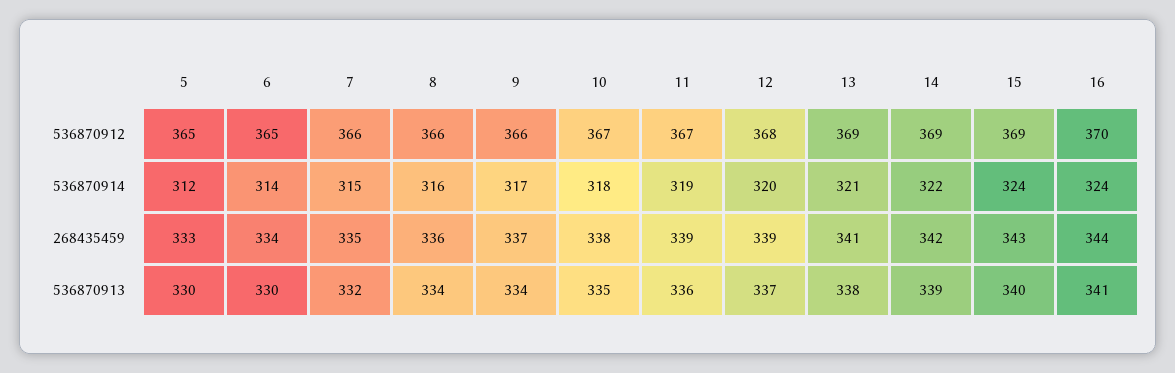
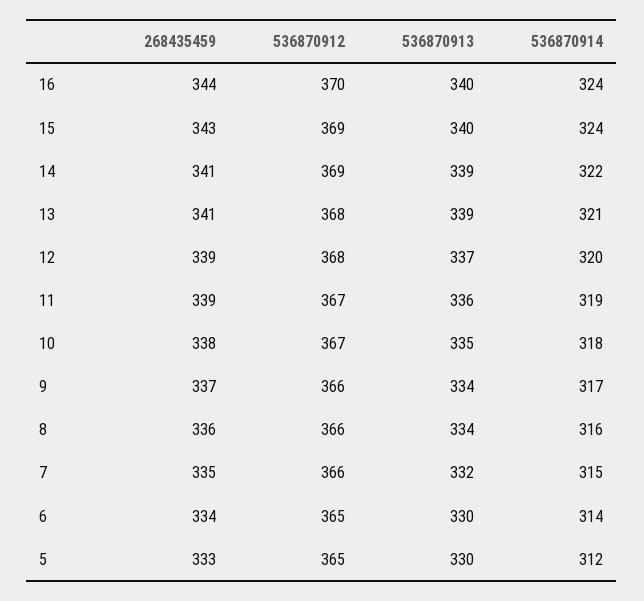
13, 536870912: 369 -> 368
14, 268435459: 342 -> 341
13, 536870913: 338 -> 339
16, 536870913: 341 -> 340

